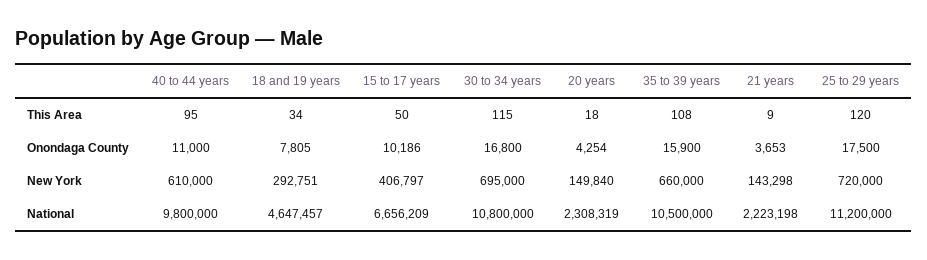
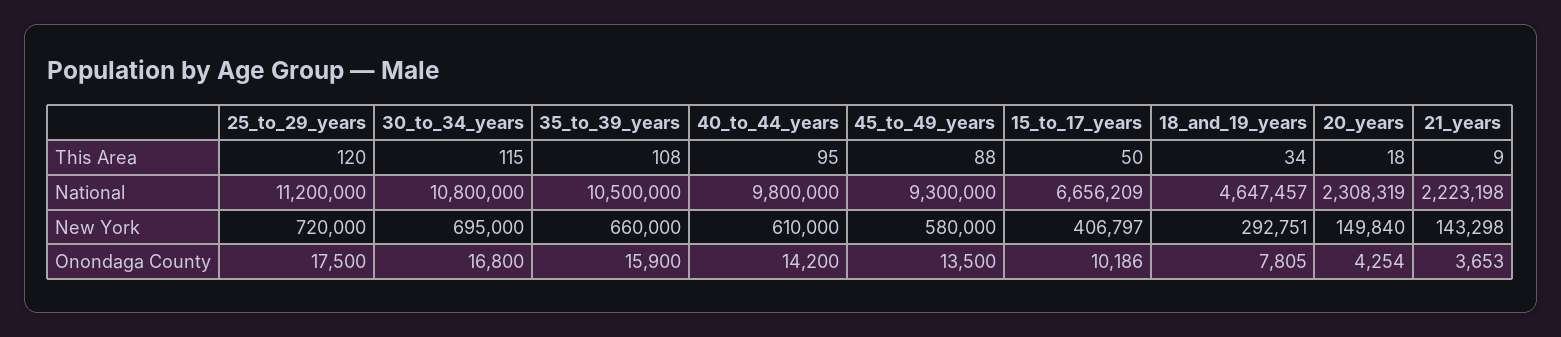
40 to 44 years, Onondaga County: 11000 -> 14200
45_to_49_years, This Area: none -> 88
45_to_49_years, National: none -> 9300000
45_to_49_years, New York: none -> 580000
45_to_49_years, Onondaga County: none -> 13500

